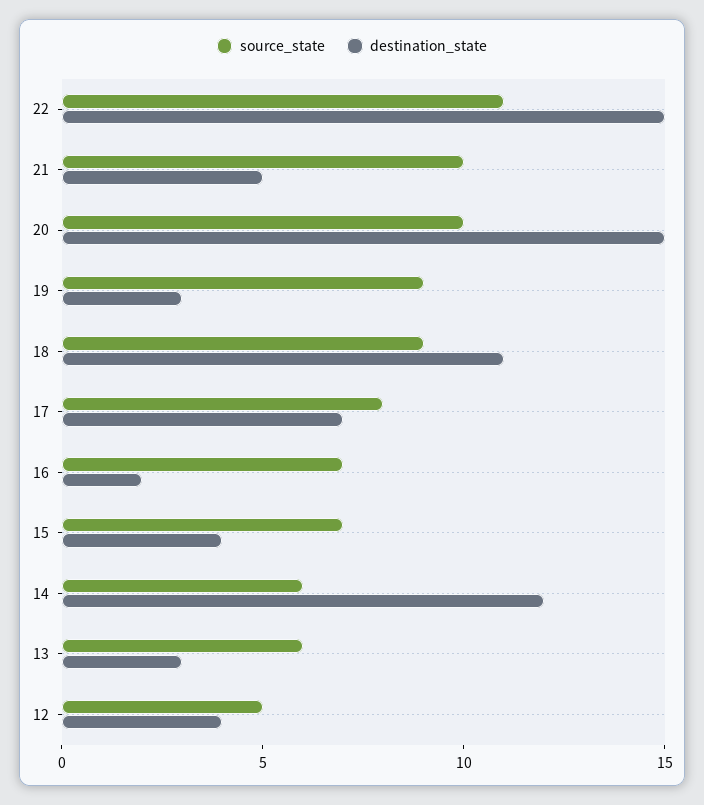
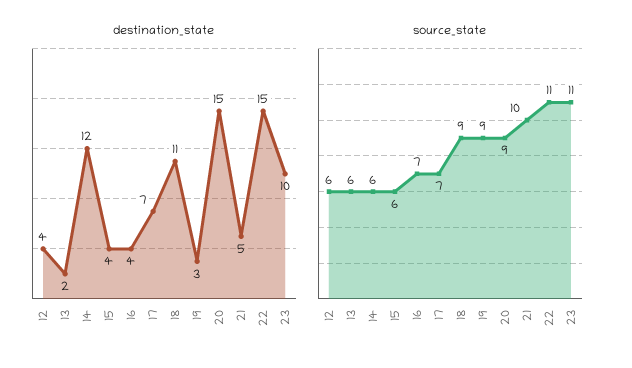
source_state, 20: 10 -> 9
source_state, 17: 8 -> 7
destination_state, 16: 2 -> 4
source_state, 15: 7 -> 6
destination_state, 13: 3 -> 2
source_state, 12: 5 -> 6
destination_state, 23: none -> 10
source_state, 23: none -> 11

